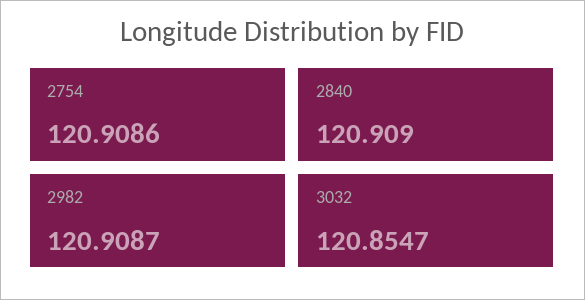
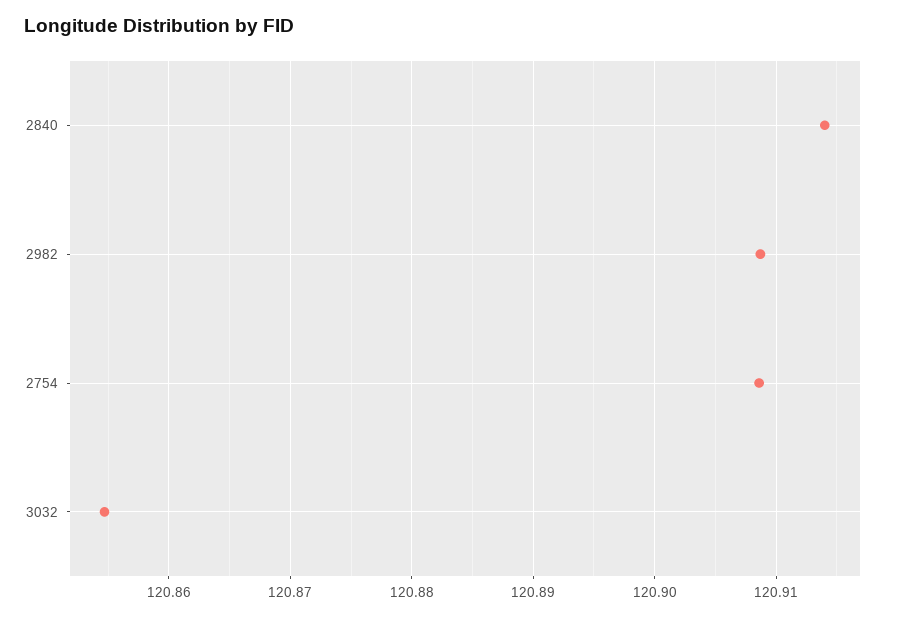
2840: 120.909 -> 120.914

